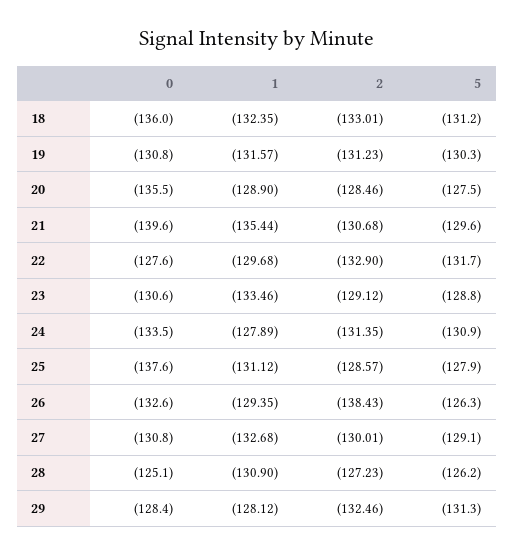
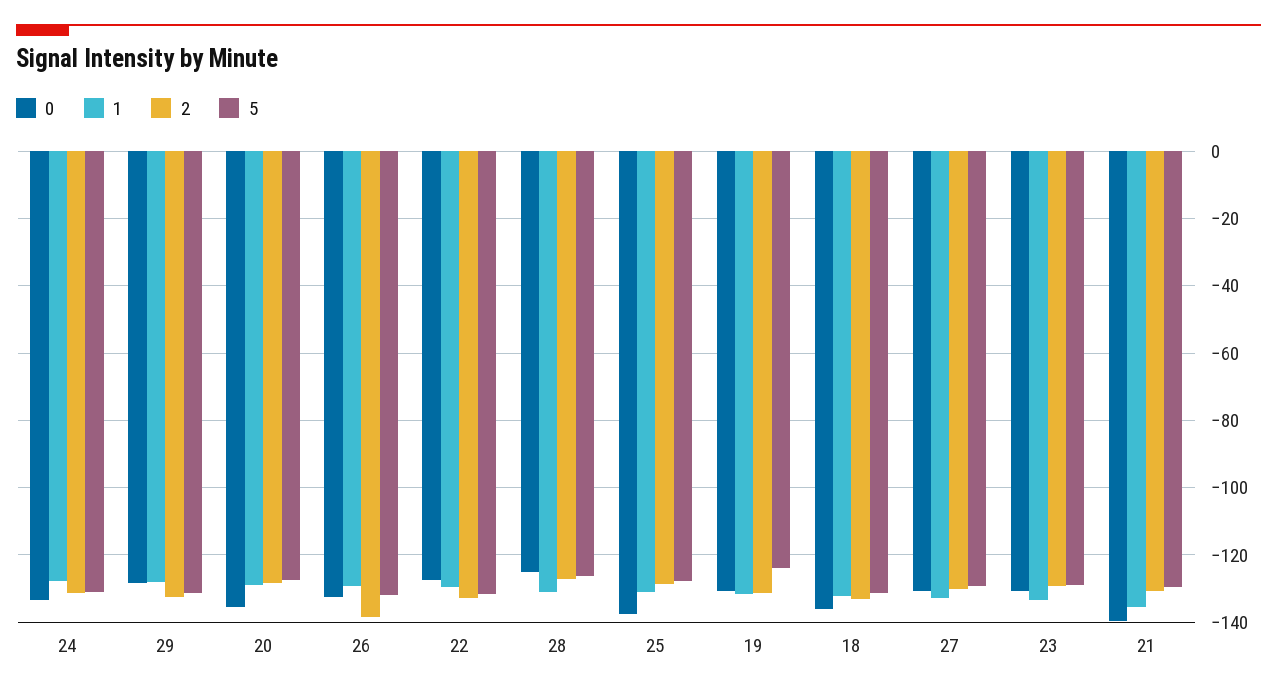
5, 19: -130.3 -> -124
5, 26: -126.3 -> -132

